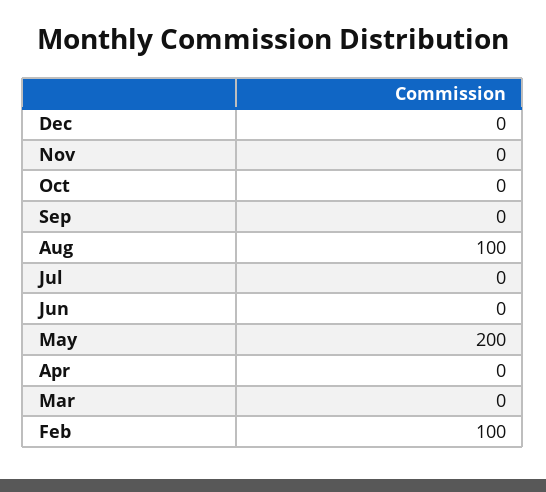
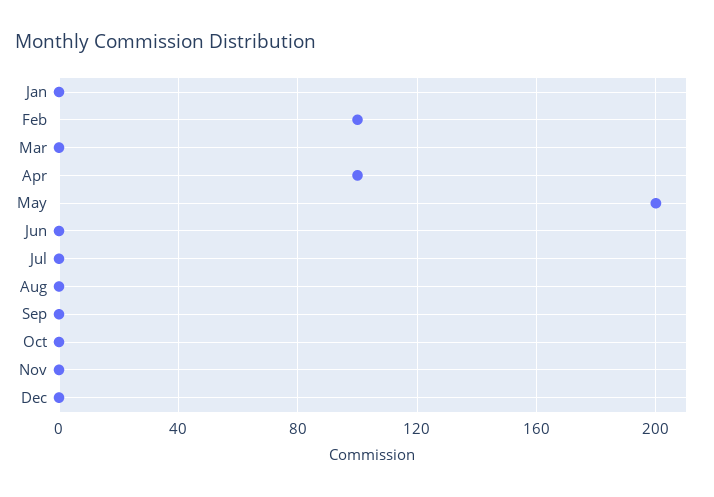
Aug: 100 -> 0
Apr: 0 -> 100
Jan: none -> 0

